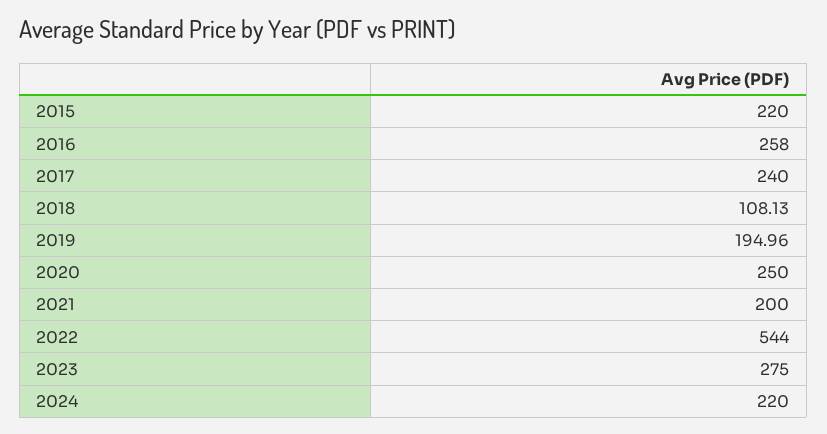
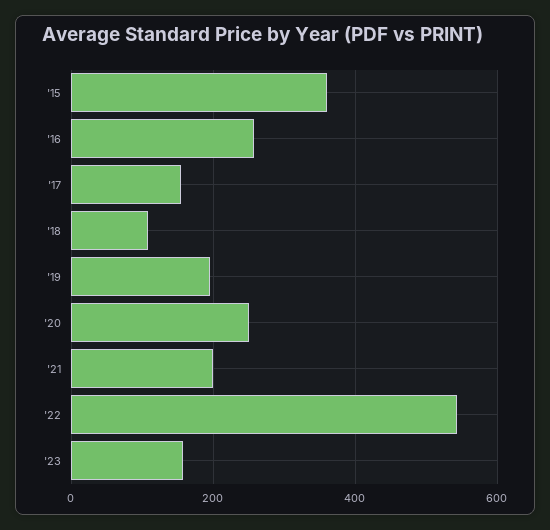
2015: 220 -> 360
2017: 240 -> 160
2023: 275 -> 160
2024: 220 -> none

